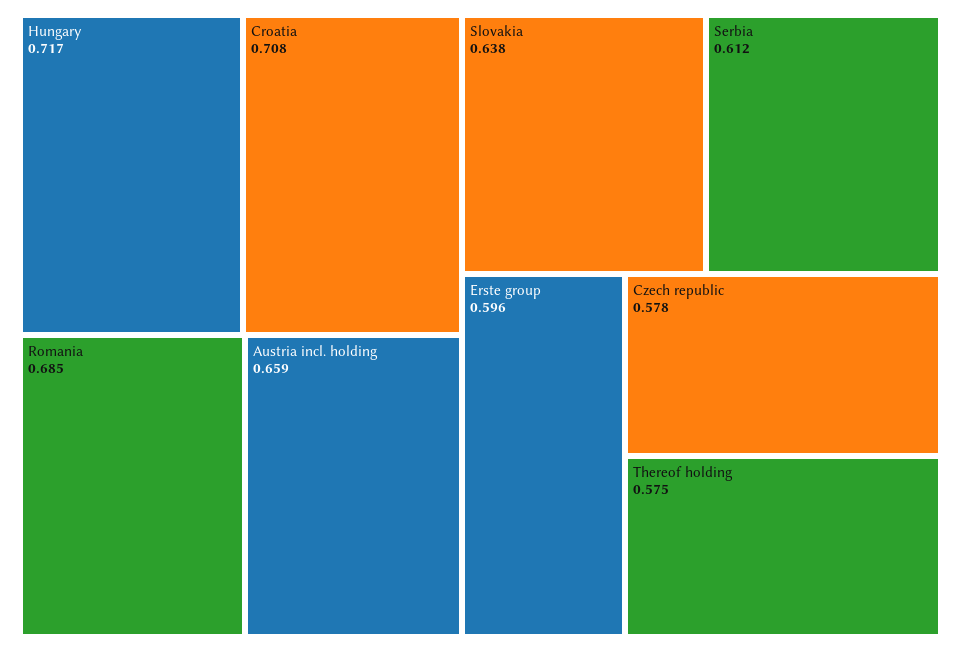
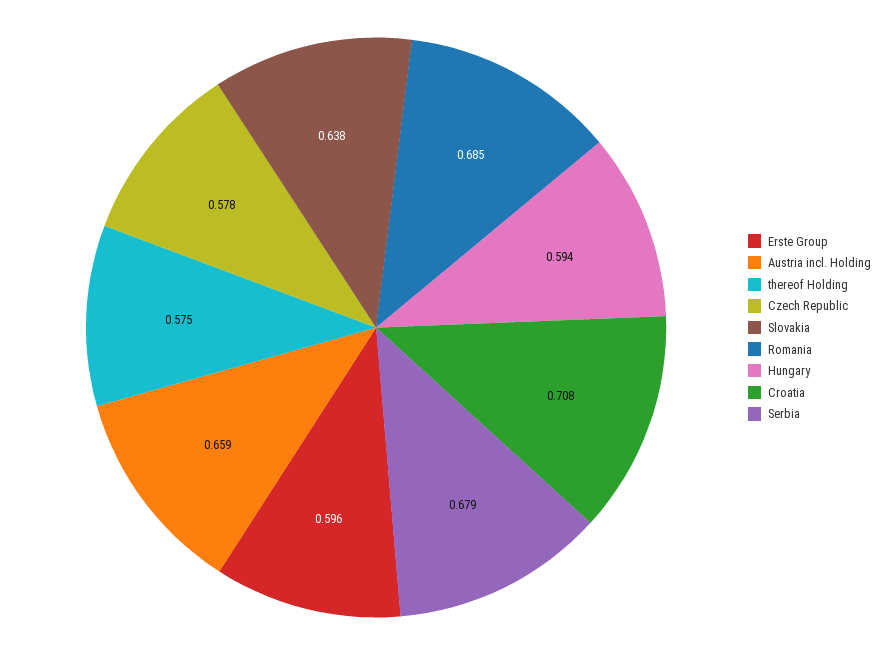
Hungary: 0.717 -> 0.594
Serbia: 0.612 -> 0.679

